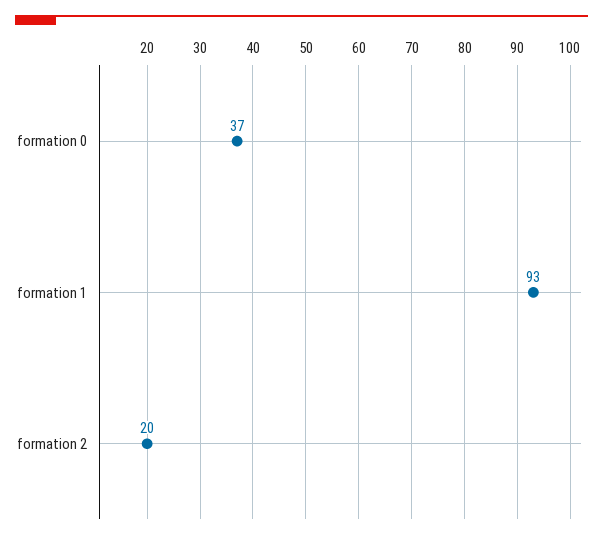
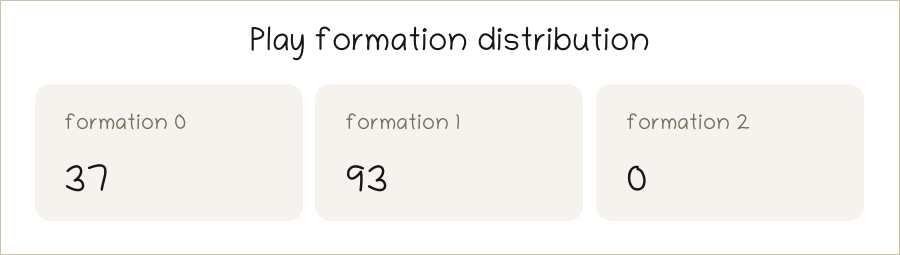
formation 2: 20 -> 0

